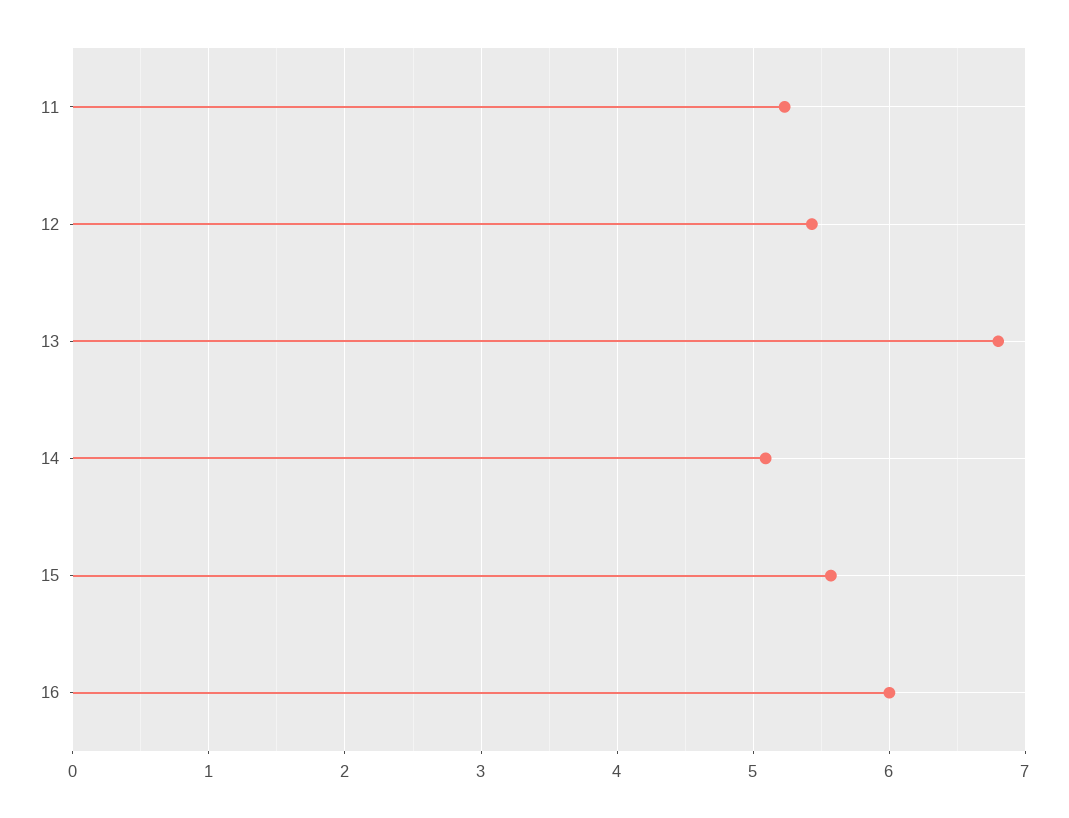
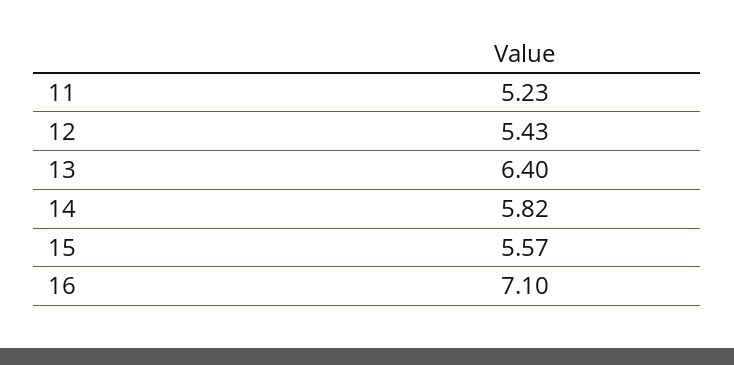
13: 6.8 -> 6.4
14: 5.1 -> 5.82
16: 6 -> 7.1

